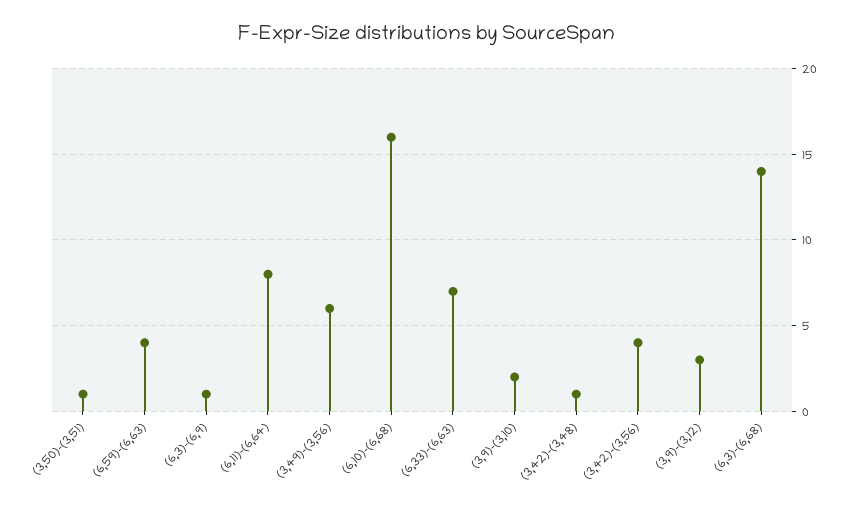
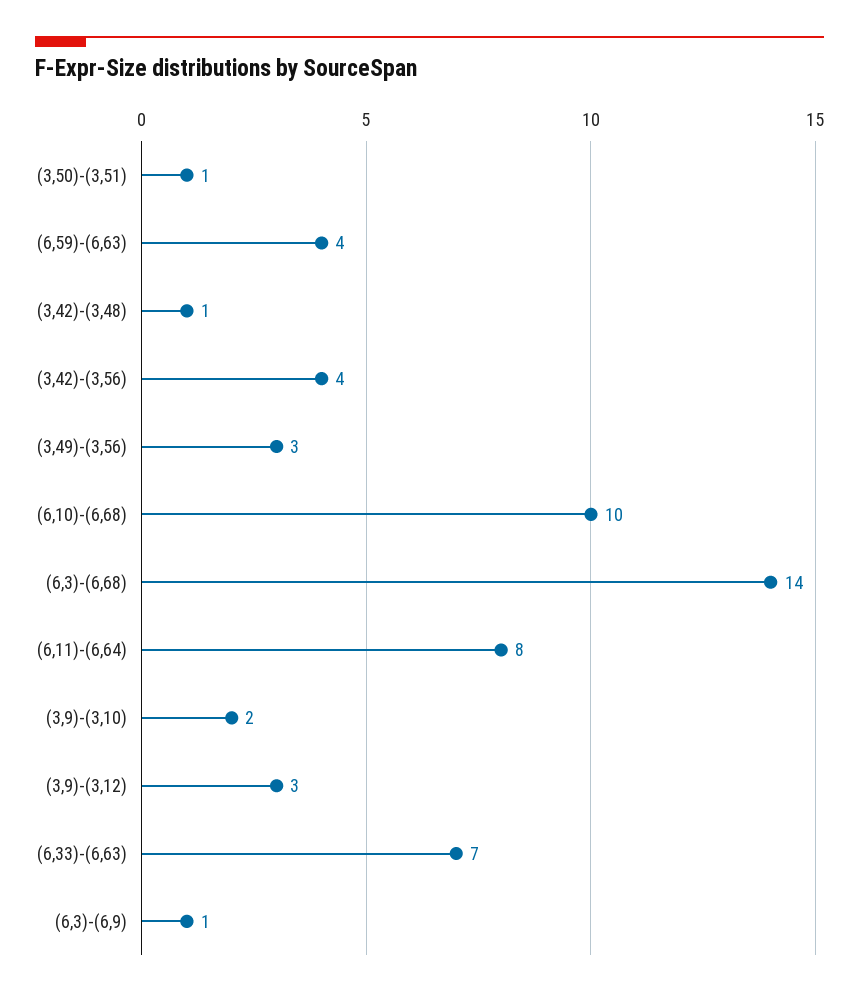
(3,49)-(3,56): 6 -> 3
(6,10)-(6,68): 16 -> 10

